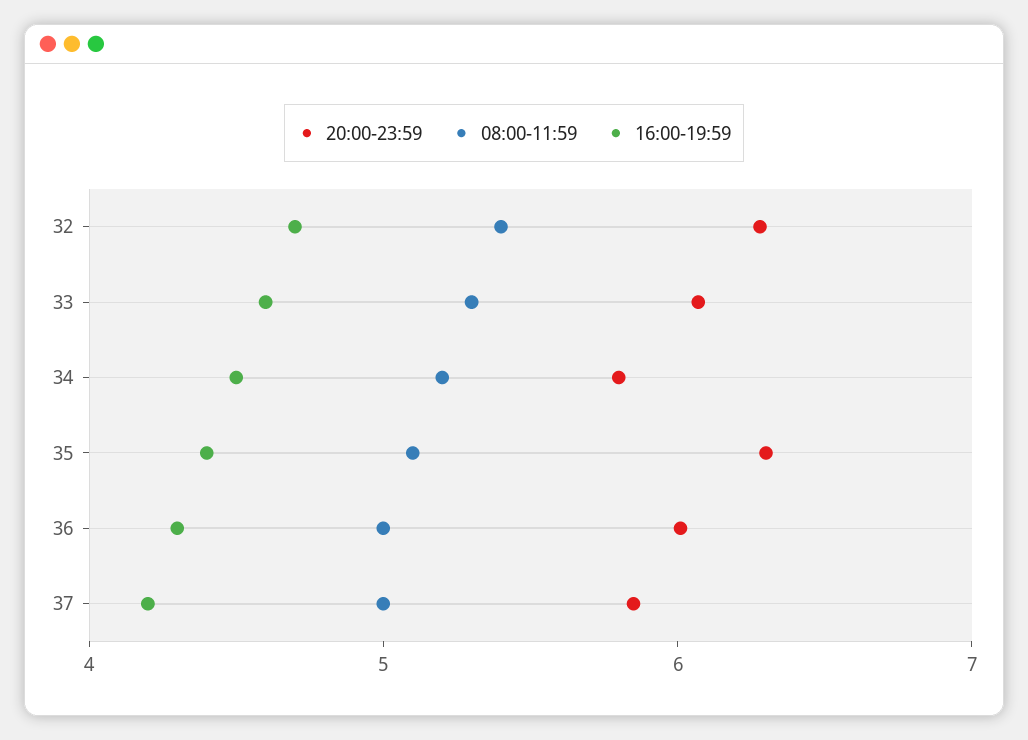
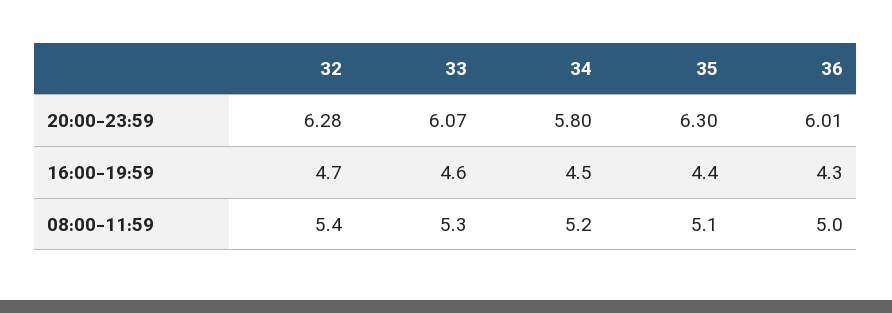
20:00-23:59, 37: 5.8 -> none
08:00-11:59, 37: 5 -> none
16:00-19:59, 37: 4.2 -> none

